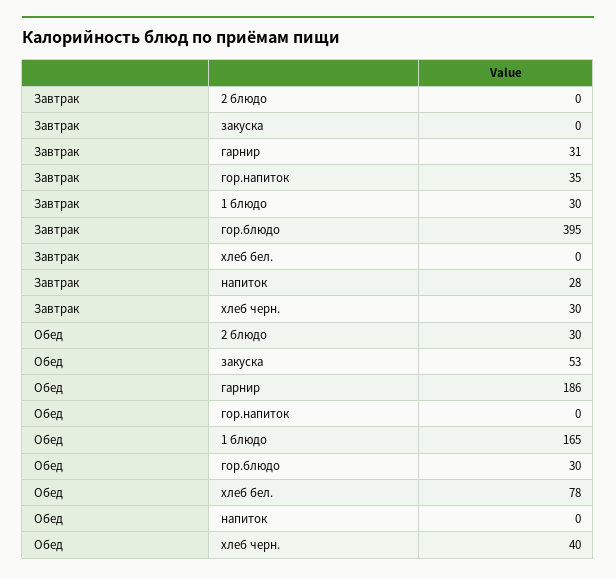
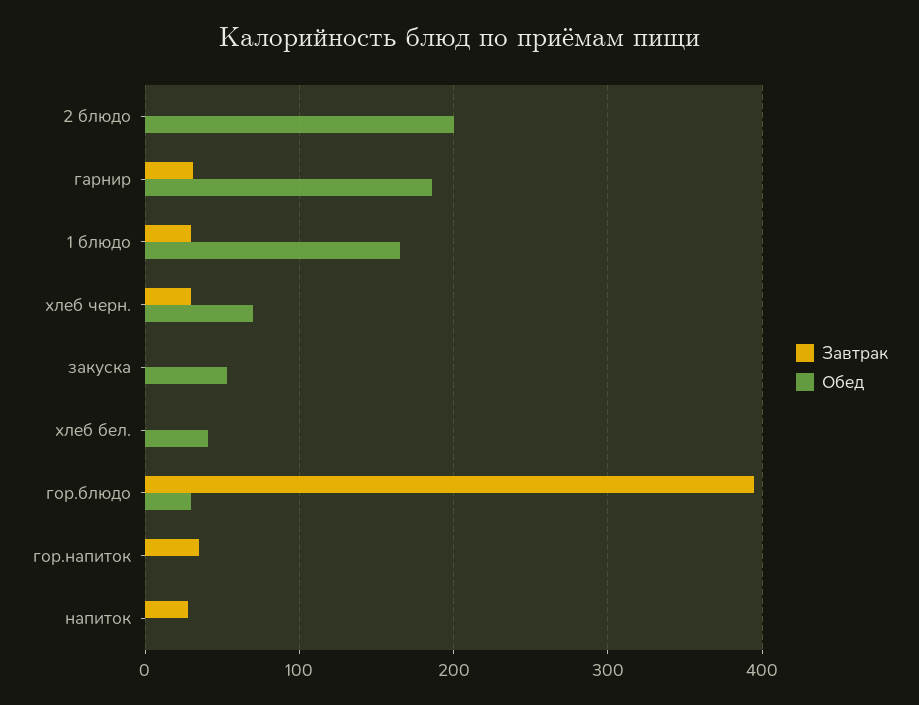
Обед, 2 блюдо: 30 -> 200
Обед, хлеб бел.: 78 -> 40
Обед, хлеб черн.: 40 -> 70

